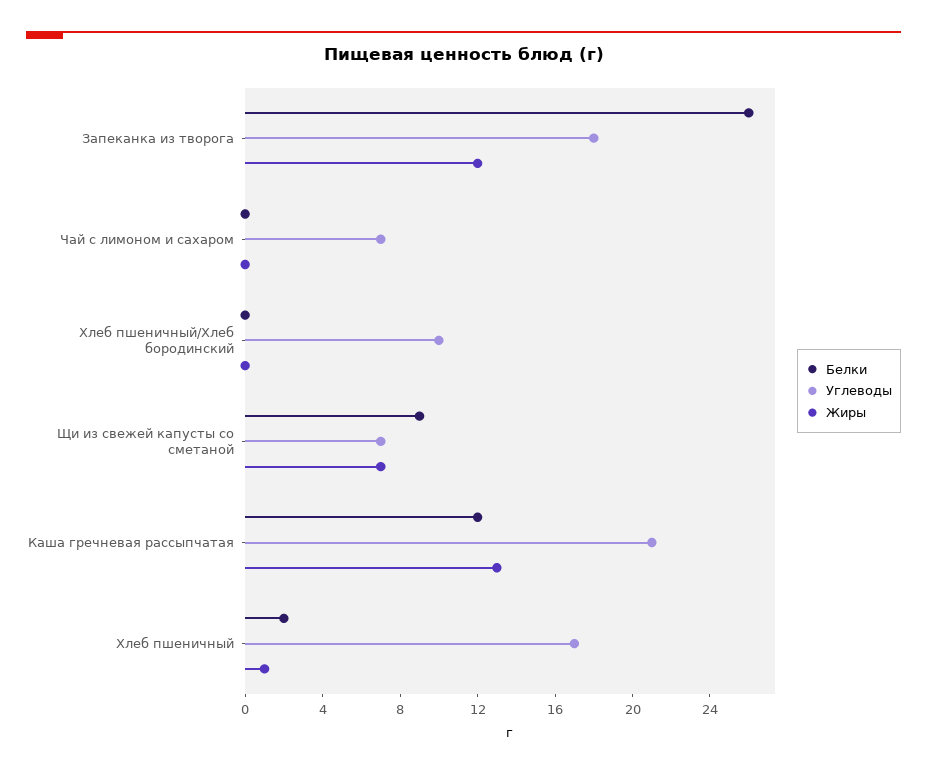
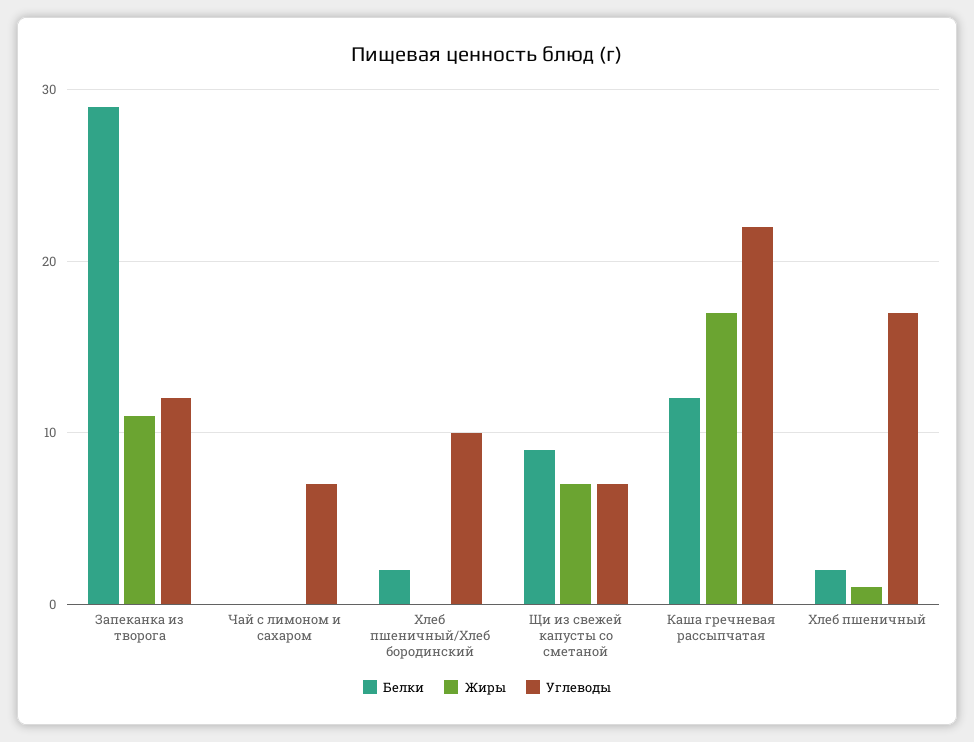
Белки, Запеканка из творога: 26 -> 29
Углеводы, Запеканка из творога: 18 -> 12
Жиры, Запеканка из творога: 12 -> 11
Белки, Хлеб пшеничный/Хлеб бородинский: 0 -> 2
Углеводы, Каша гречневая рассыпчатая: 21 -> 22
Жиры, Каша гречневая рассыпчатая: 13 -> 17

